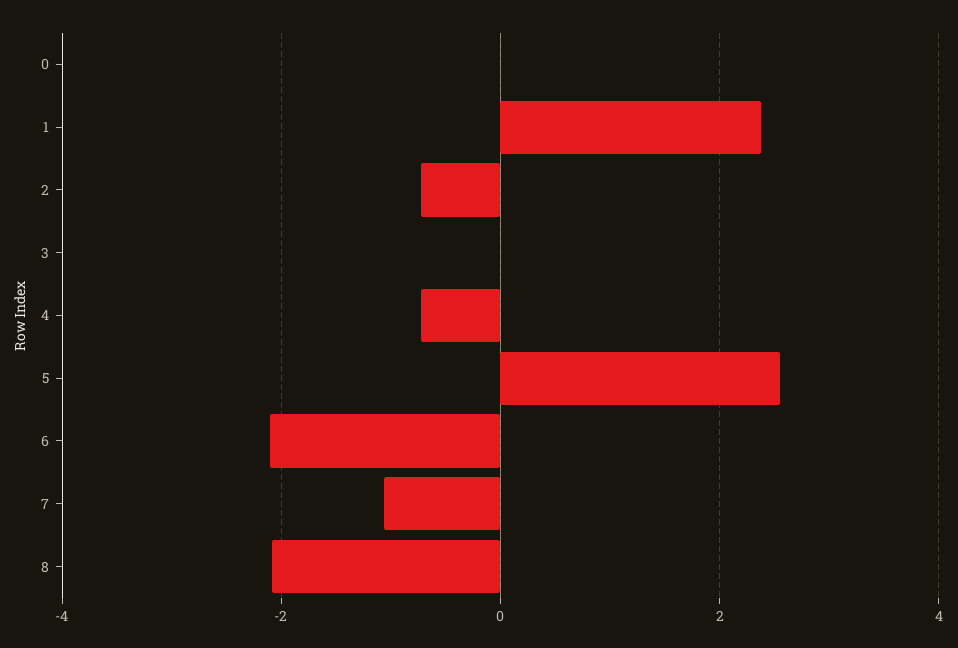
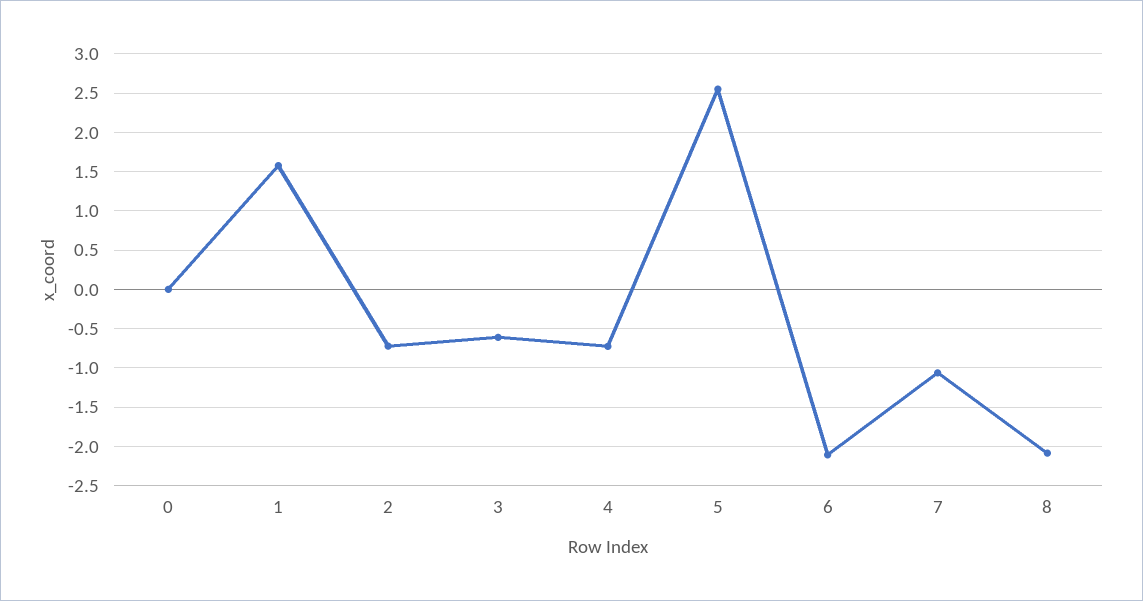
1: 2.4 -> 1.6
3: 0 -> -0.6

